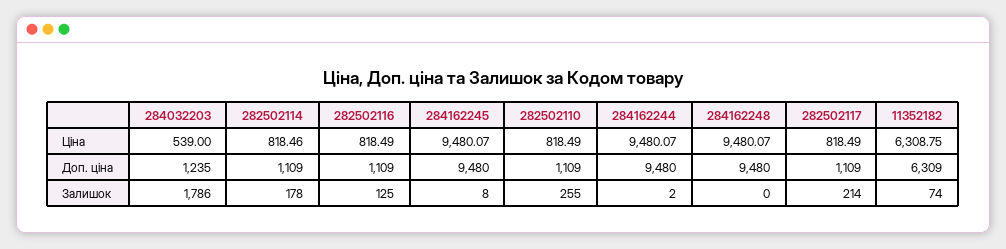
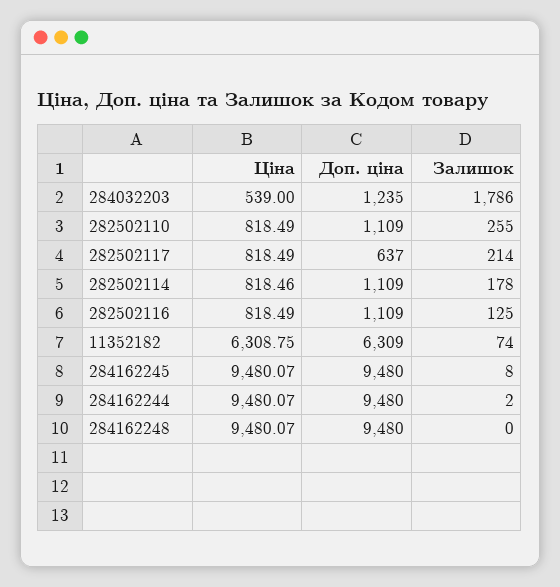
282502117, Доп. ціна: 1109 -> 637

